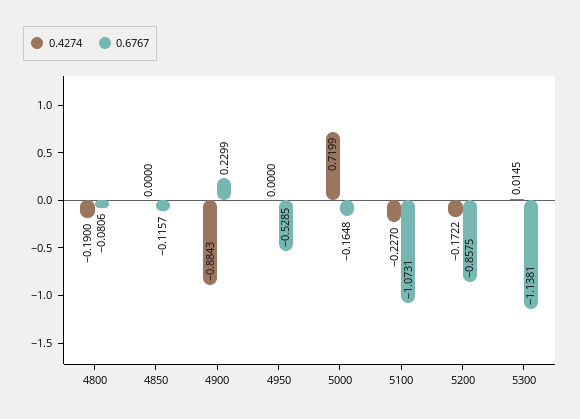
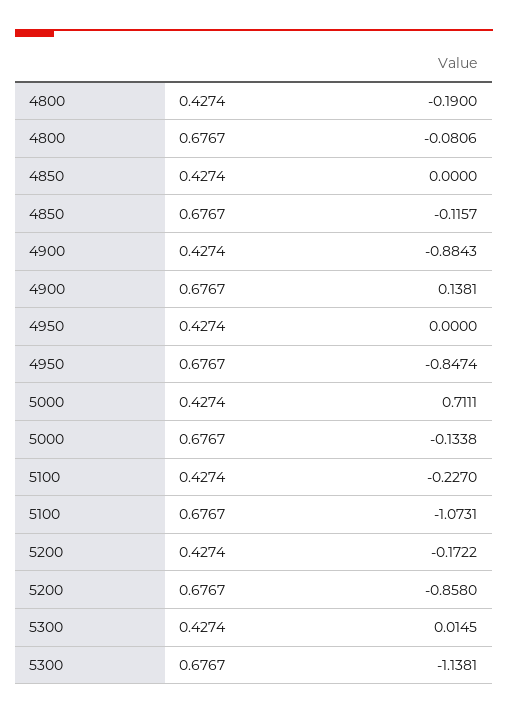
0.6767, 4900: 0.2299 -> 0.1381
0.6767, 4950: -0.5285 -> -0.8474
0.4274, 5000: 0.7199 -> 0.7111
0.6767, 5000: -0.1648 -> -0.1338
0.6767, 5200: -0.8575 -> -0.858

